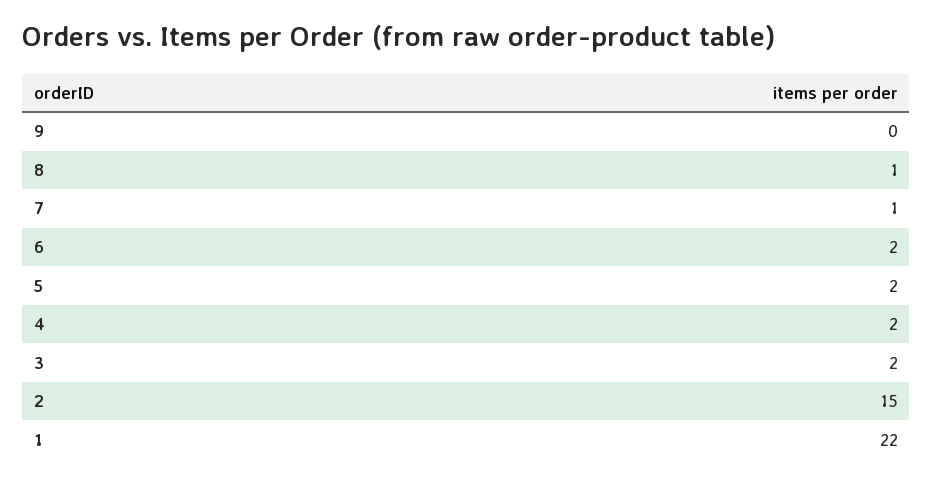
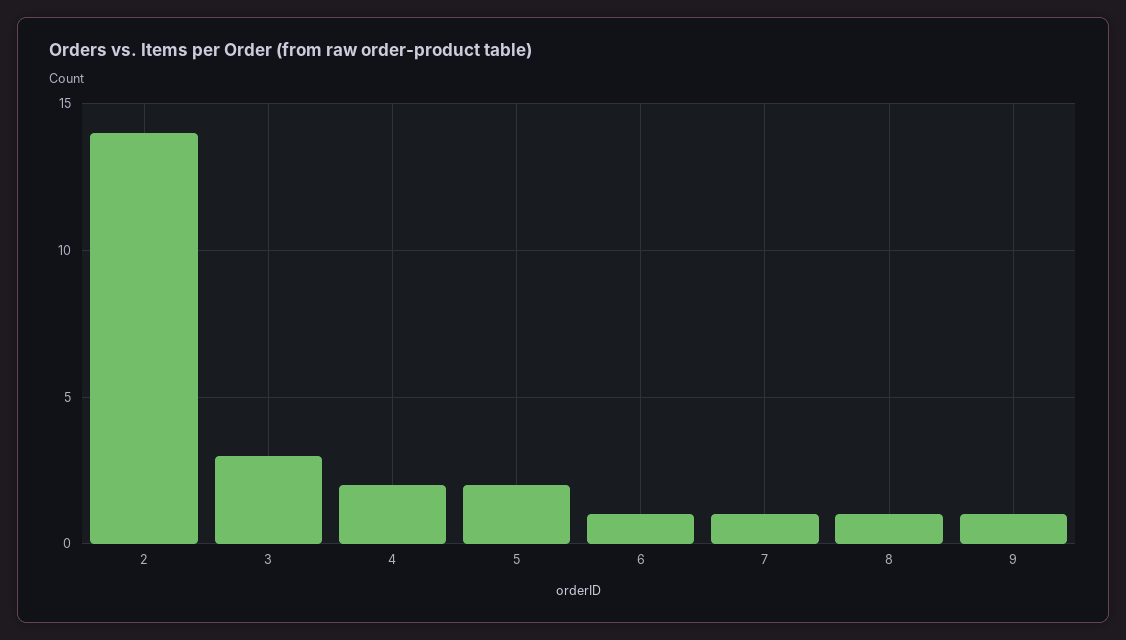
9: 0 -> 1
6: 2 -> 1
3: 2 -> 3
2: 15 -> 14
1: 22 -> none

